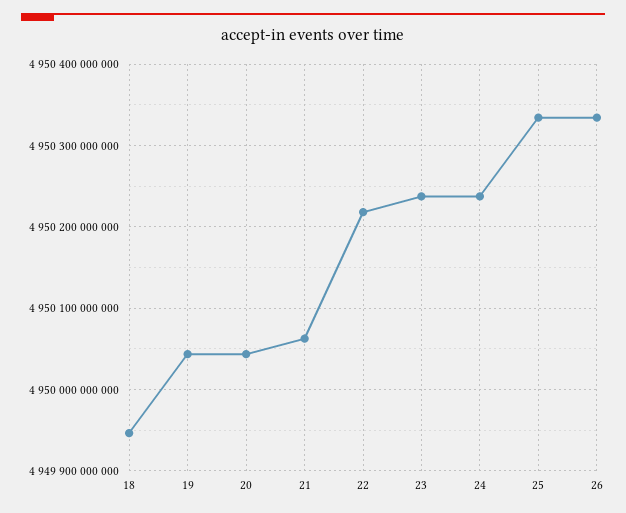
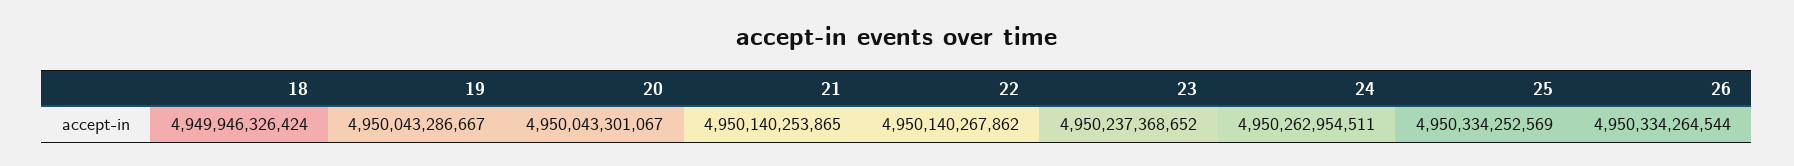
21: 4950060000000 -> 4950140253865
22: 4950220000000 -> 4950140267862
24: 4950240000000 -> 4950262954511

